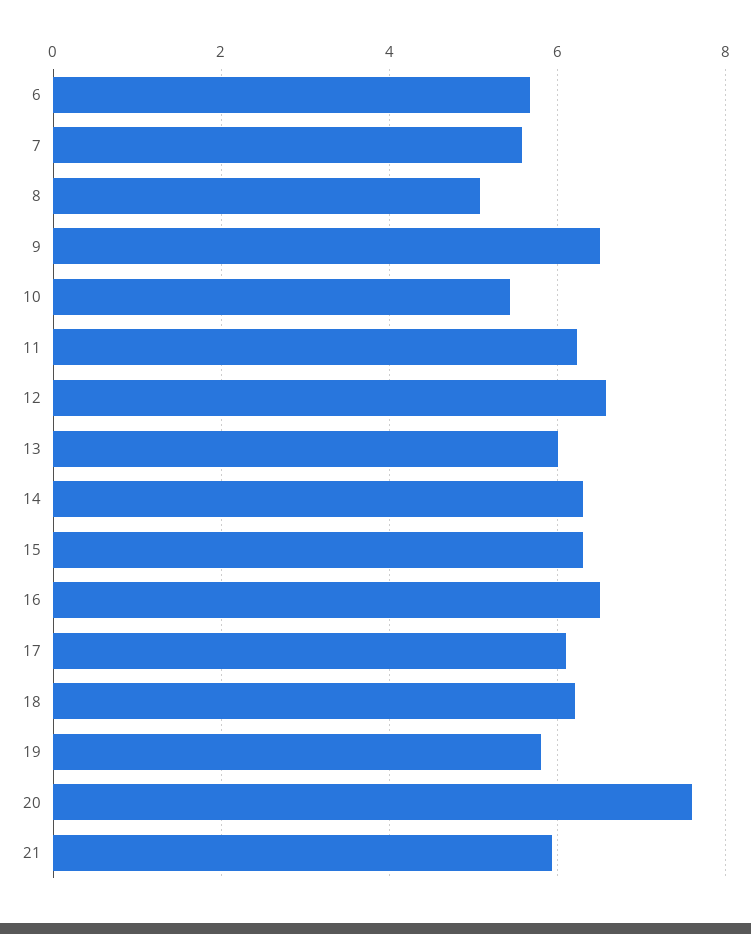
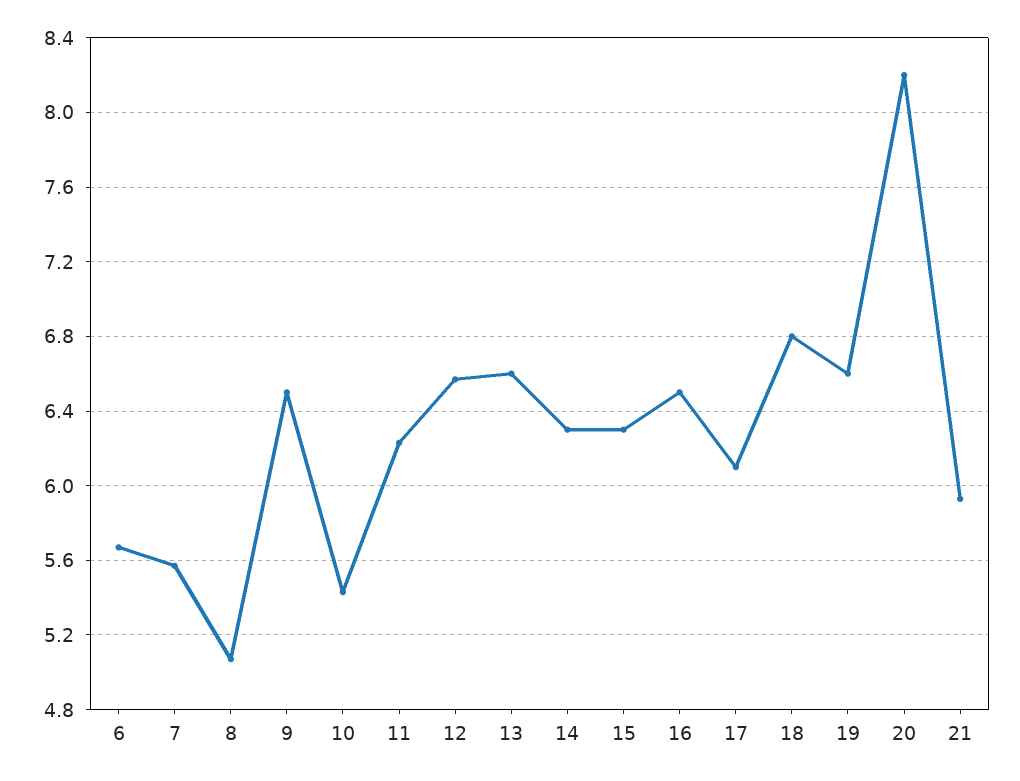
13: 6 -> 6.6
18: 6.2 -> 6.8
19: 5.8 -> 6.6
20: 7.6 -> 8.2

